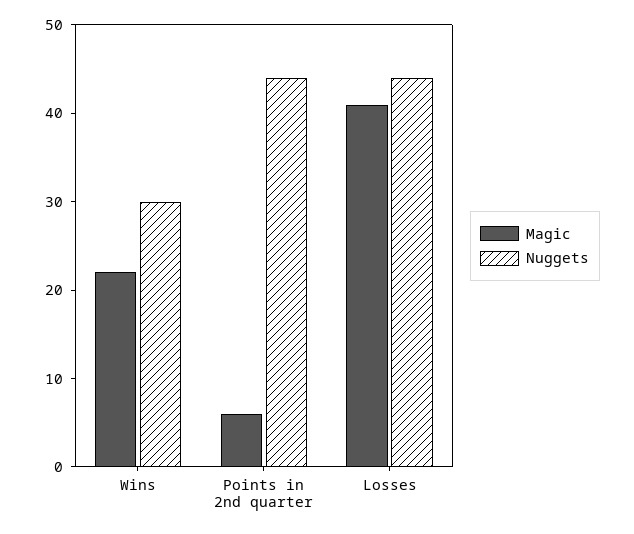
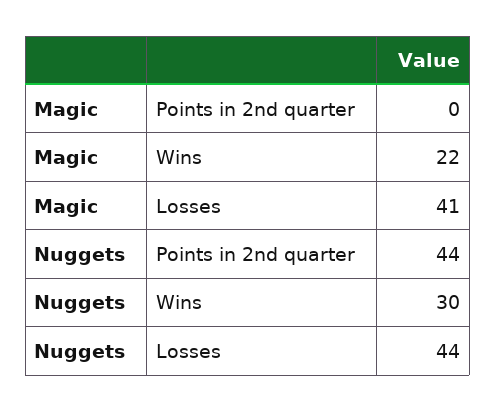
Magic, Points in 2nd quarter: 6 -> 0

